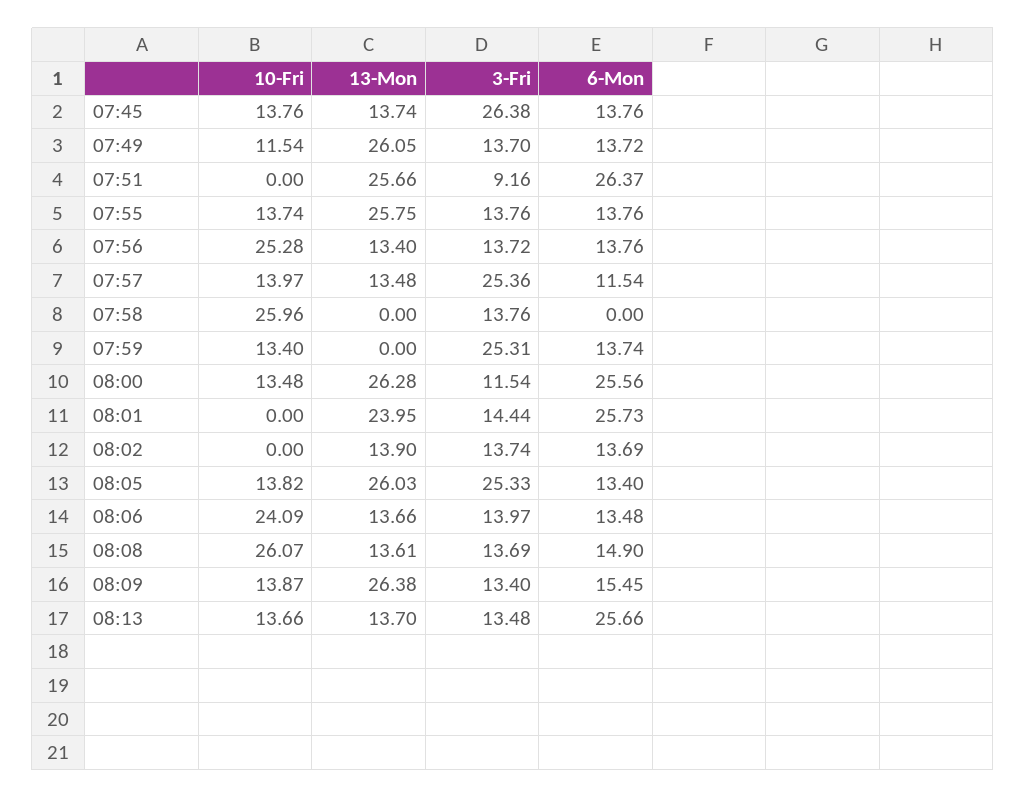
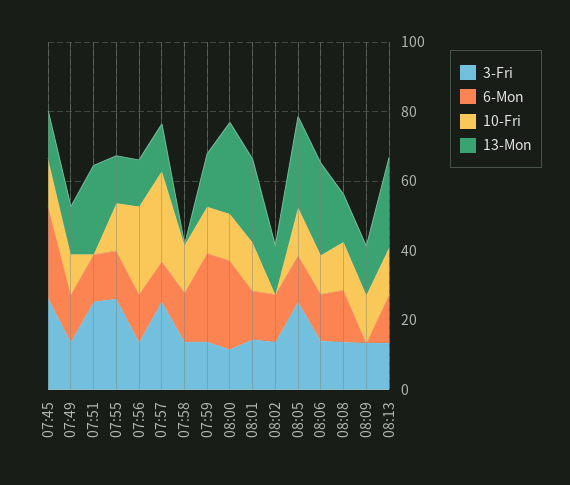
6-Mon, 07:45: 13.76 -> 25
13-Mon, 07:49: 26.05 -> 15
3-Fri, 07:51: 9.16 -> 25
6-Mon, 07:51: 26.37 -> 15
13-Mon, 07:55: 25.75 -> 15
3-Fri, 07:55: 13.76 -> 25
10-Fri, 07:57: 13.97 -> 25
10-Fri, 07:58: 25.96 -> 15
6-Mon, 07:58: 0 -> 15
13-Mon, 07:59: 0 -> 15
3-Fri, 07:59: 25.31 -> 15
6-Mon, 07:59: 13.74 -> 25
10-Fri, 08:01: 0 -> 15
6-Mon, 08:01: 25.73 -> 15
10-Fri, 08:06: 24.09 -> 10
13-Mon, 08:06: 13.66 -> 25
10-Fri, 08:08: 26.07 -> 15
13-Mon, 08:09: 26.38 -> 15
6-Mon, 08:09: 15.45 -> 0
13-Mon, 08:13: 13.7 -> 25
6-Mon, 08:13: 25.66 -> 15

